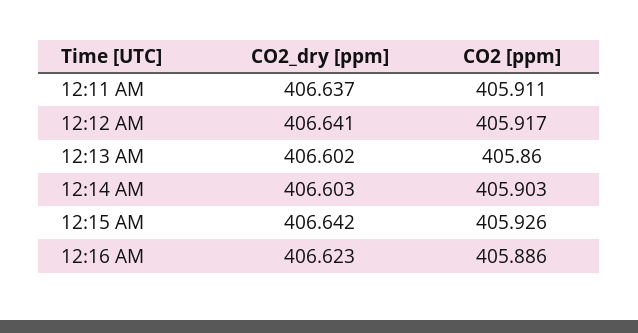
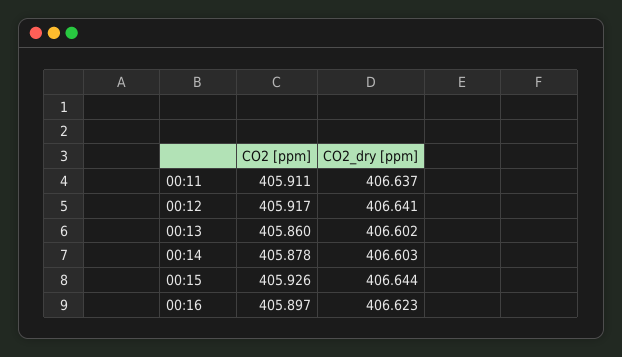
CO2 [ppm], 12:14 AM: 405.903 -> 405.878
CO2_dry [ppm], 12:15 AM: 406.642 -> 406.644
CO2 [ppm], 12:16 AM: 405.886 -> 405.897

